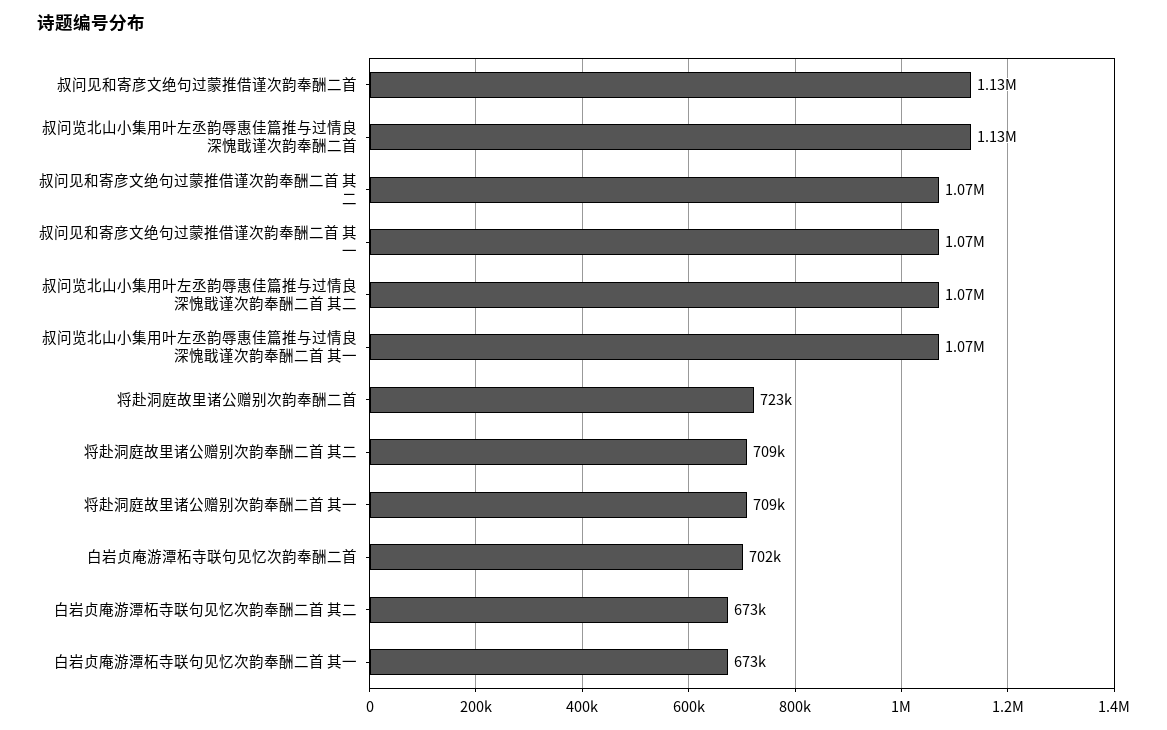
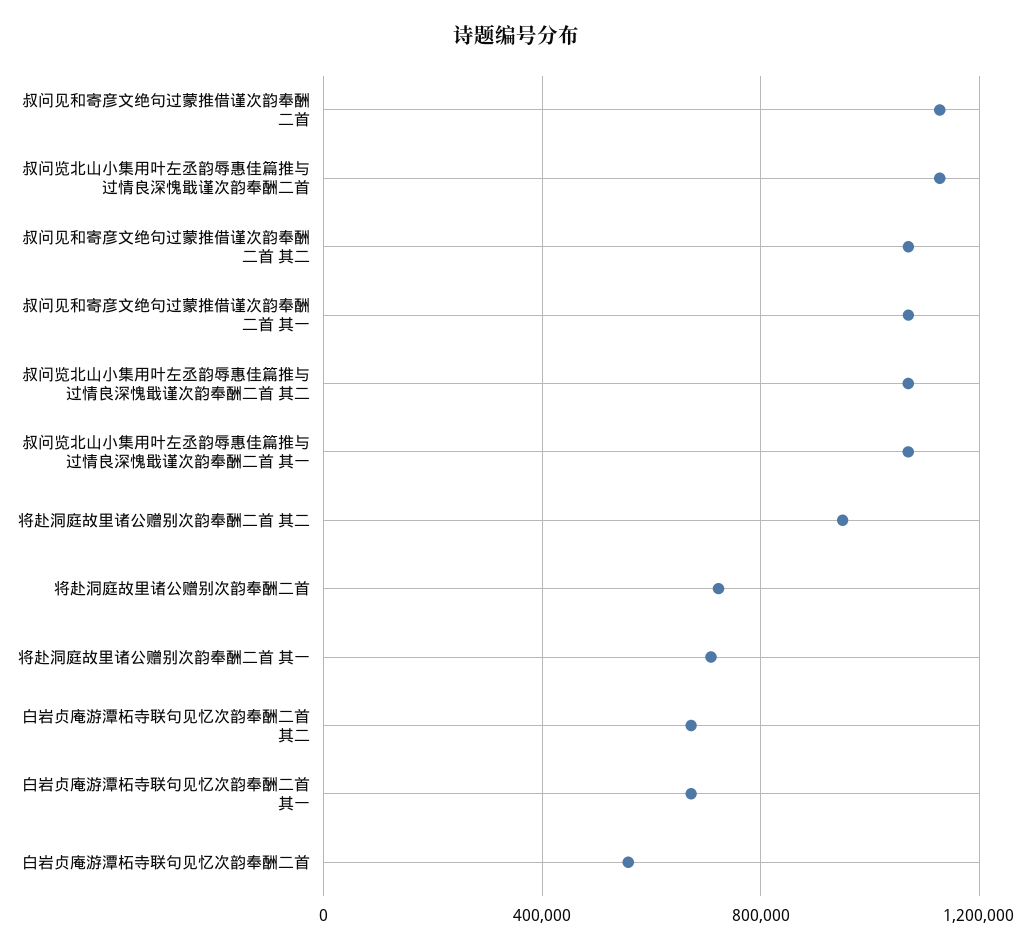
将赴洞庭故里诸公赠别次韵奉酬二首 其二: 709000 -> 950000
白岩贞庵游潭柘寺联句见忆次韵奉酬二首: 702000 -> 550000

